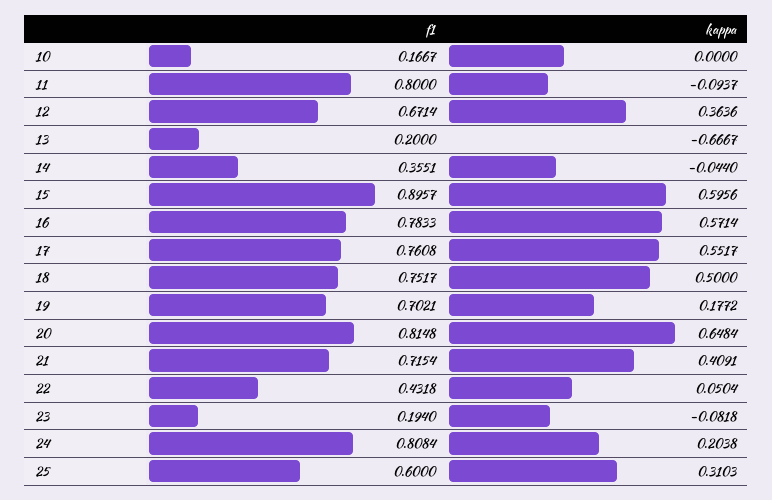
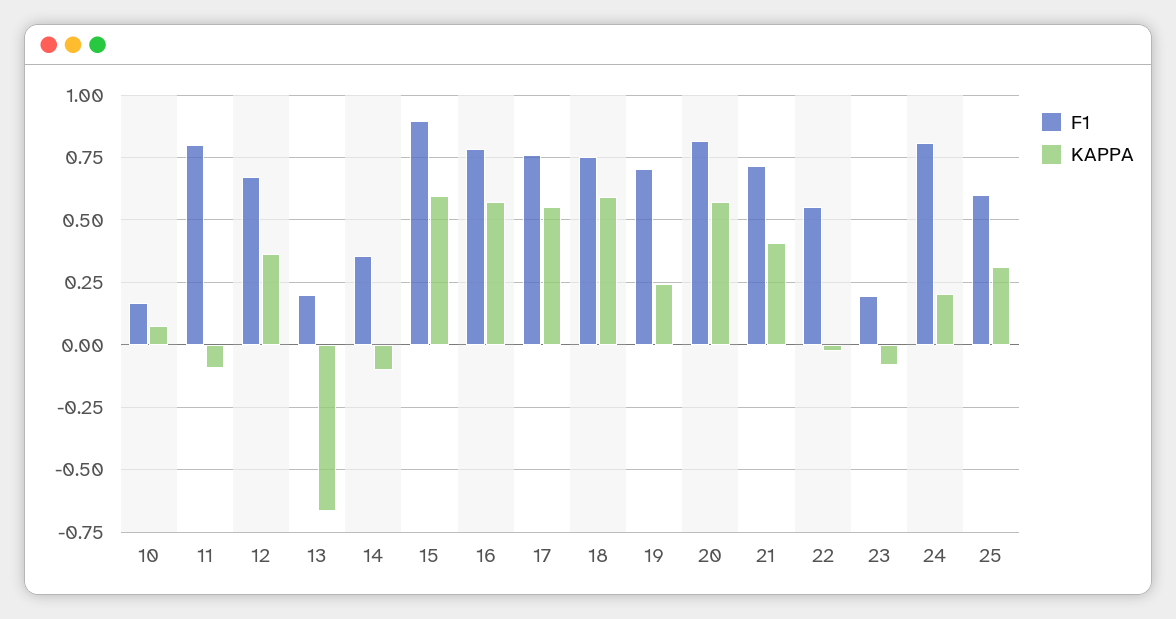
kappa, 10: 0 -> 0.075
kappa, 14: -0.044 -> -0.1
kappa, 18: 0.5 -> 0.6
kappa, 19: 0.1772 -> 0.25
kappa, 20: 0.6484 -> 0.575
f1, 22: 0.4318 -> 0.55
kappa, 22: 0.0504 -> -0.025

